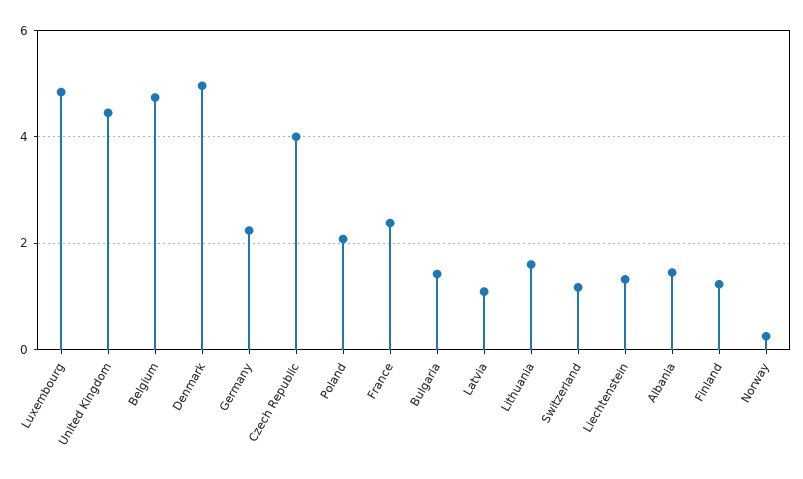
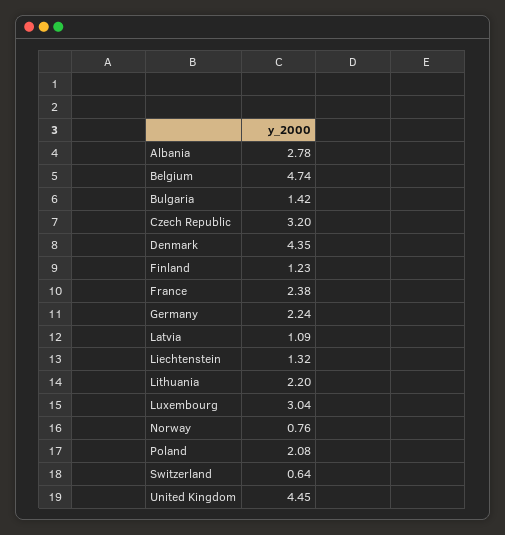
Luxembourg: 4.8 -> 3.04
Denmark: 5 -> 4.35
Czech Republic: 4 -> 3.2
Lithuania: 1.6 -> 2.2
Switzerland: 1.2 -> 0.64
Albania: 1.4 -> 2.78
Norway: 0.2 -> 0.76

